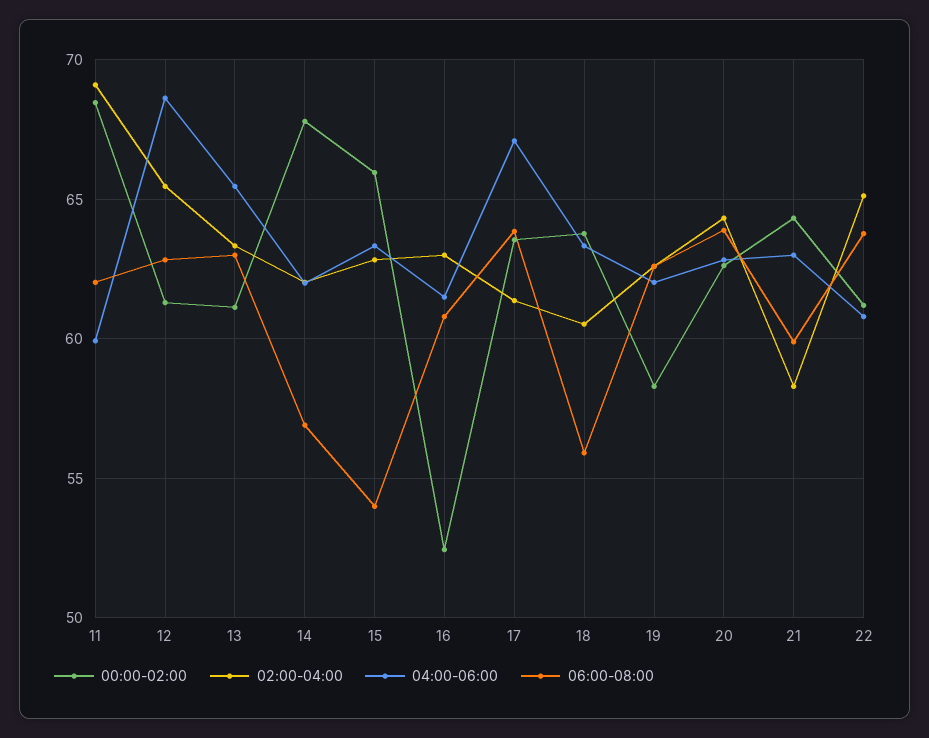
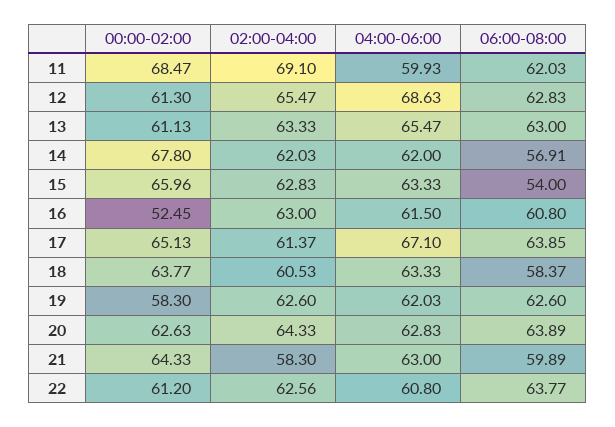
00:00-02:00, 17: 63.5 -> 65.13
06:00-08:00, 18: 56 -> 58.37
02:00-04:00, 22: 65 -> 62.56

